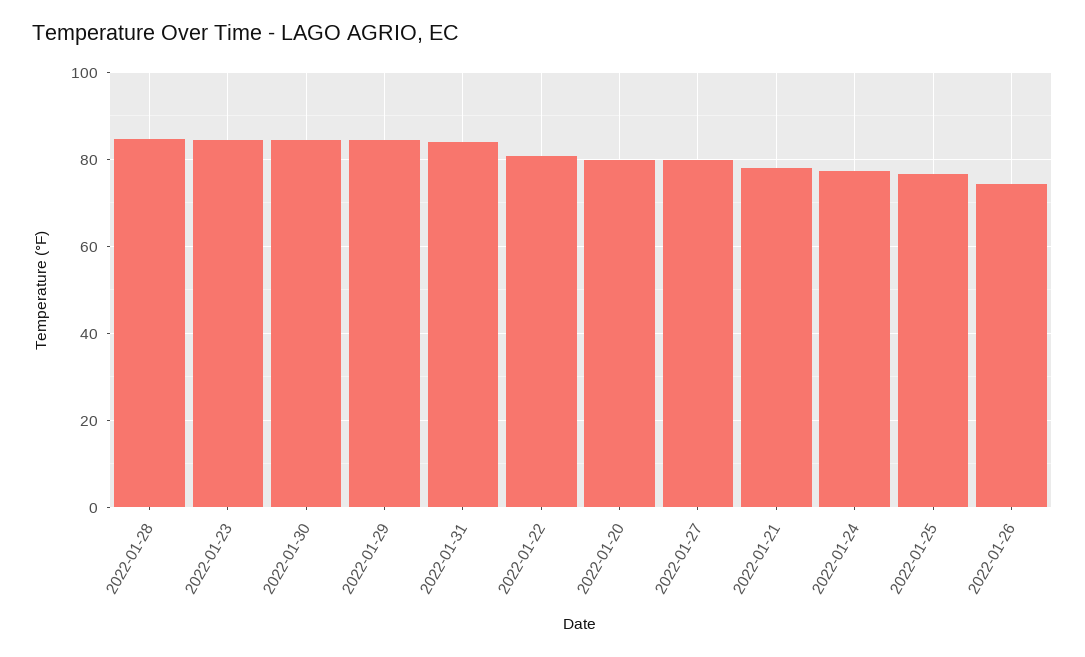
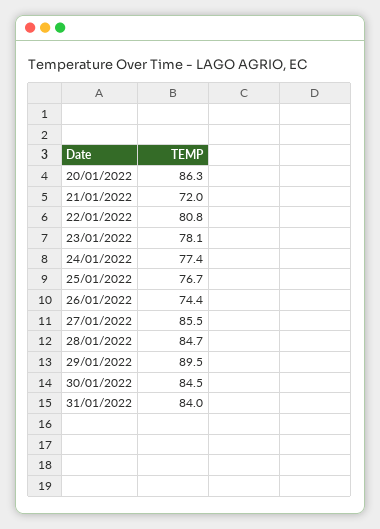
2022-01-23: 84 -> 78.1
2022-01-29: 84 -> 89.5
2022-01-20: 80 -> 86.3
2022-01-27: 80 -> 85.5
2022-01-21: 78 -> 72

